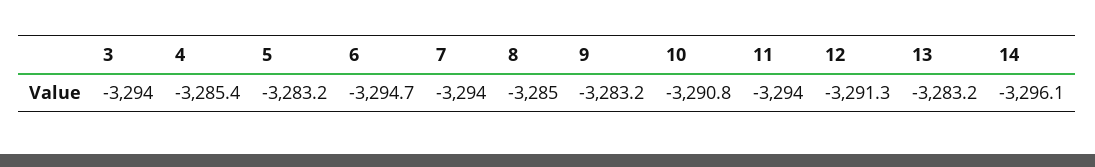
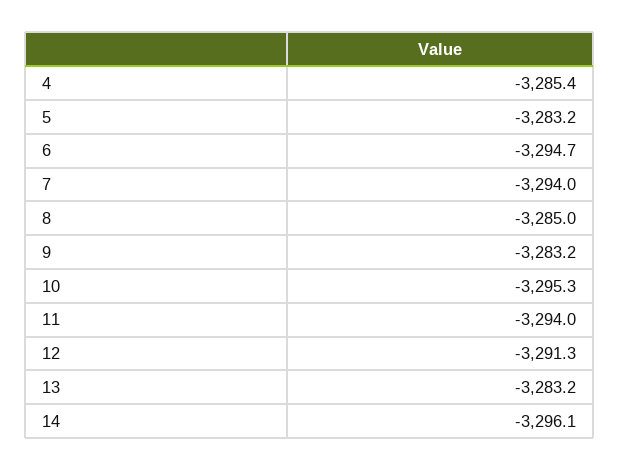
3: -3294 -> none
10: -3290.8 -> -3295.3

